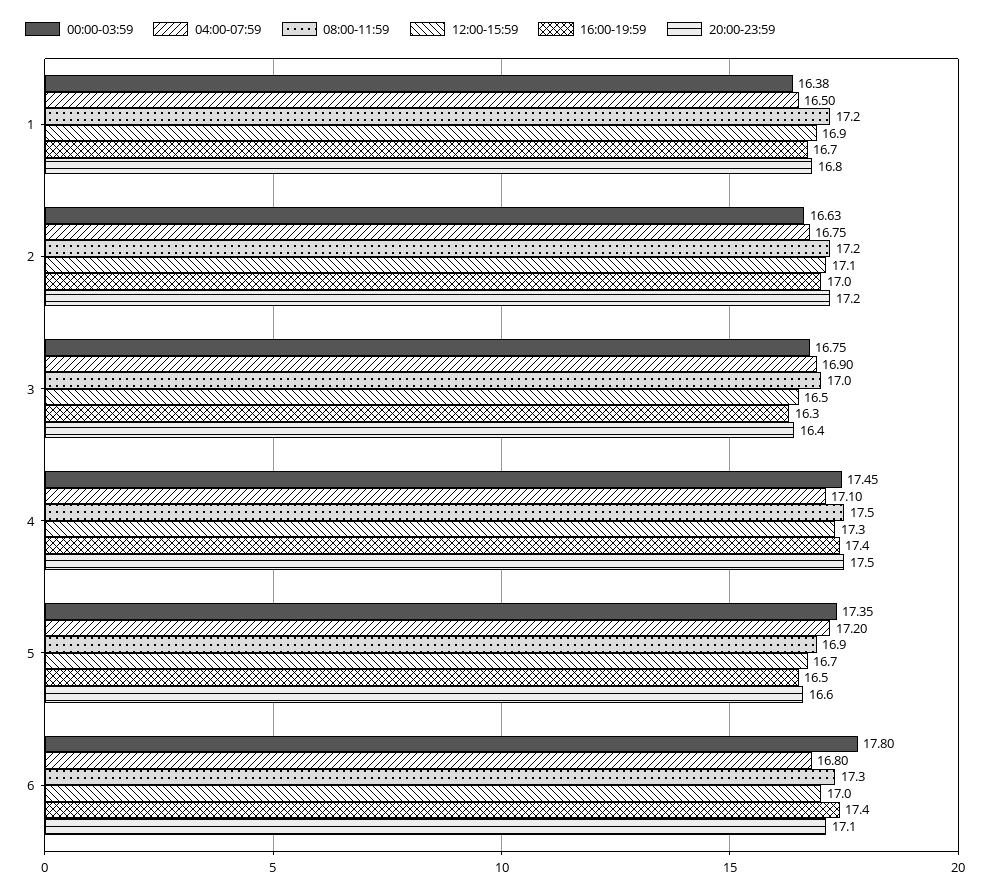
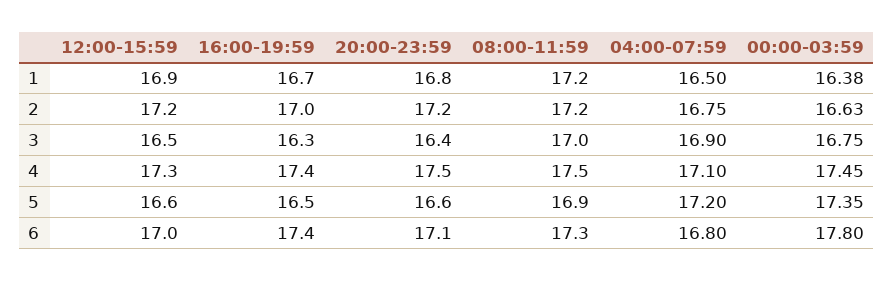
12:00-15:59, 2: 17.1 -> 17.2
12:00-15:59, 5: 16.7 -> 16.6

